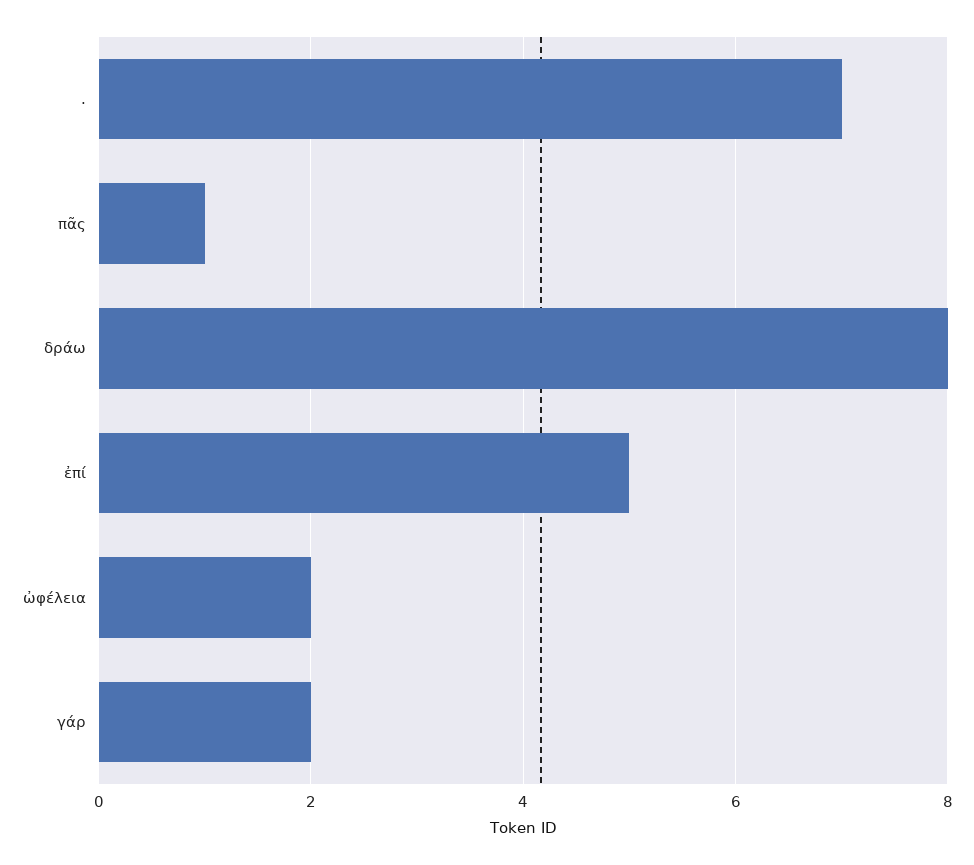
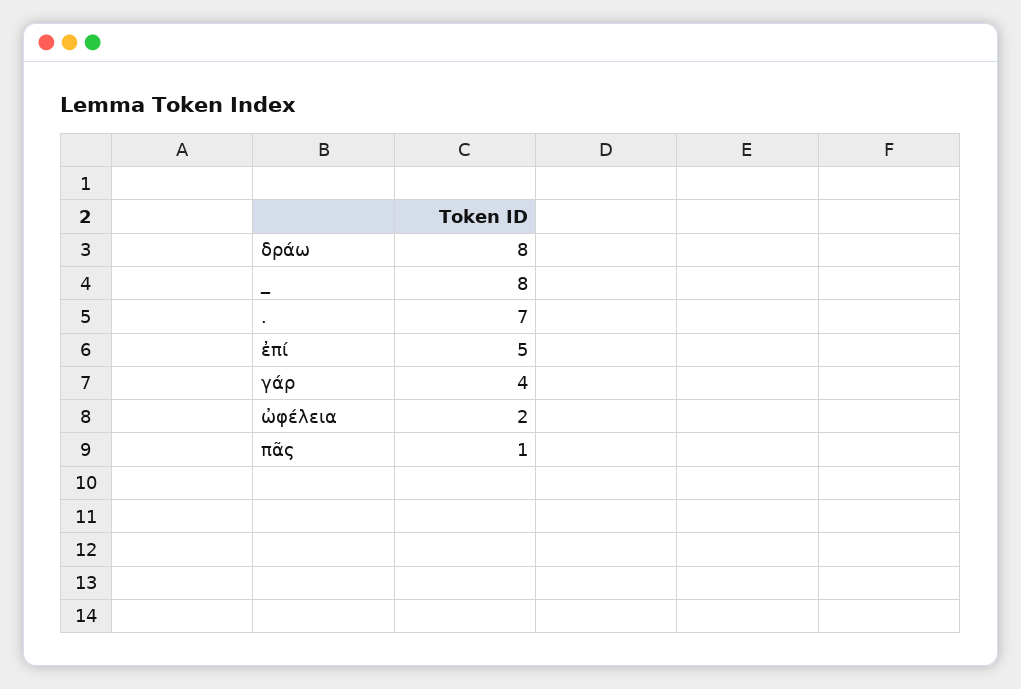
γάρ: 2 -> 4
_: none -> 8

